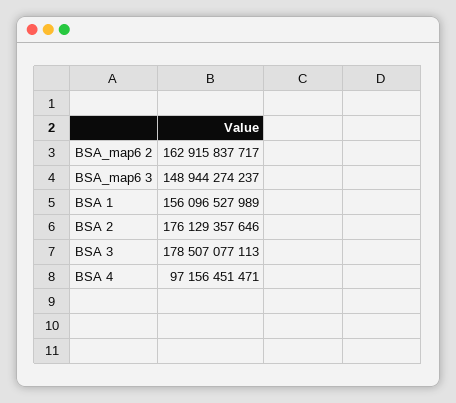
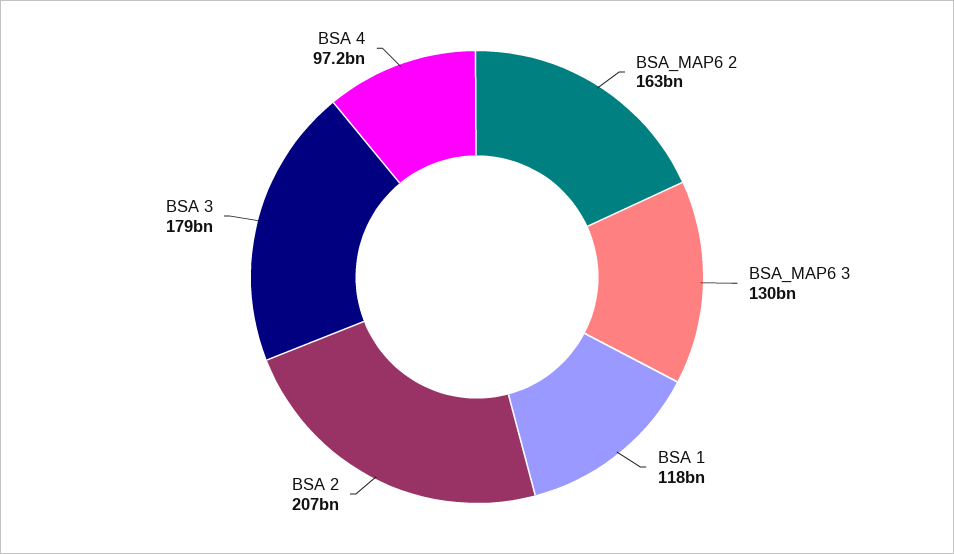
BSA_map6 3: 148944274237 -> 130000000000
BSA 1: 156096527989 -> 118000000000
BSA 2: 176129357646 -> 207000000000

